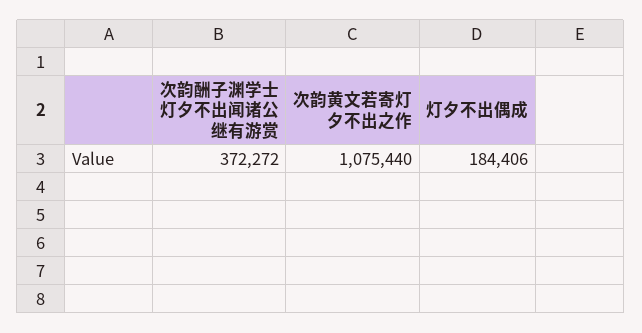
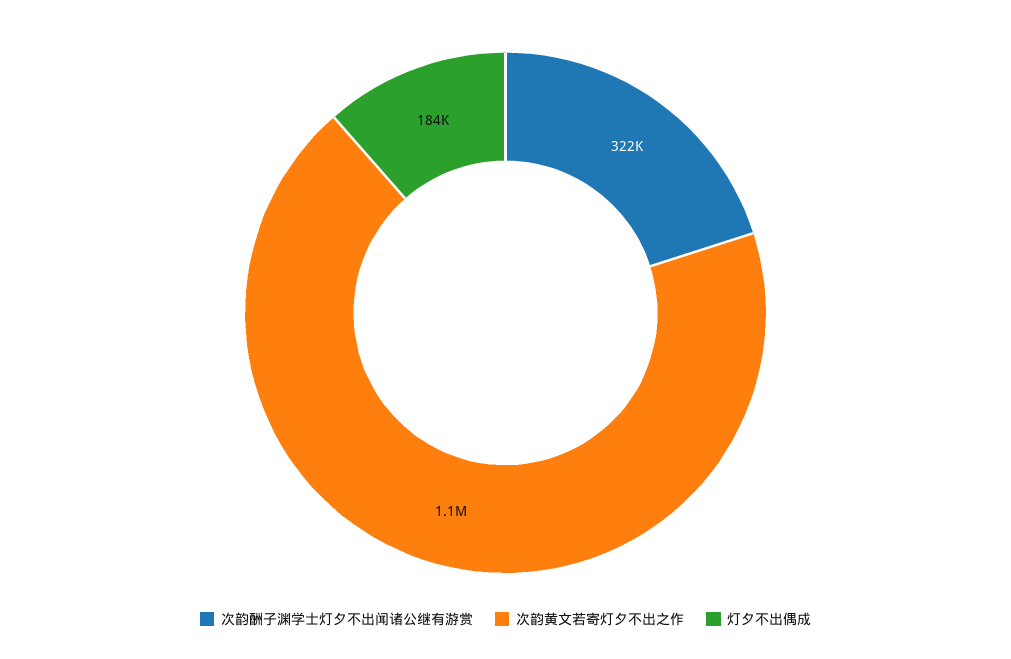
次韵酬子渊学士灯夕不出闻诸公继有游赏: 372272 -> 322000

